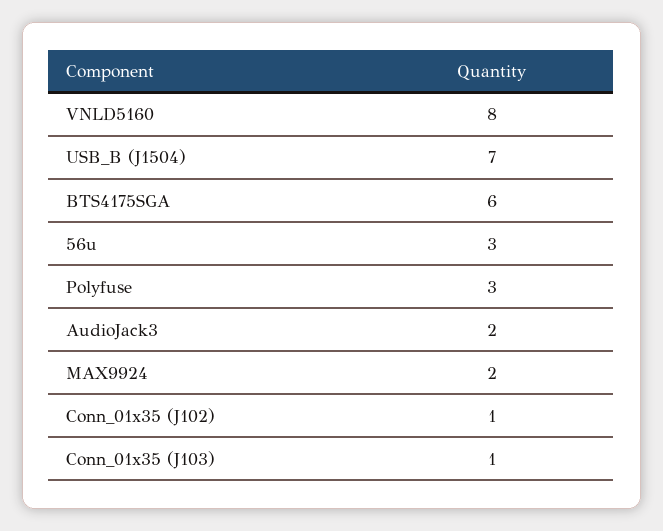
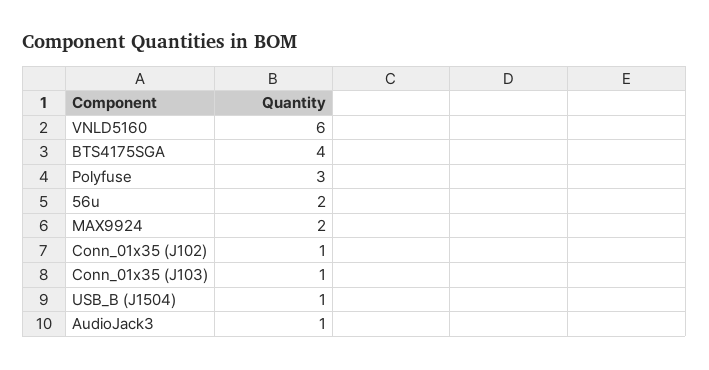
VNLD5160: 8 -> 6
USB_B (J1504): 7 -> 1
BTS4175SGA: 6 -> 4
56u: 3 -> 2
AudioJack3: 2 -> 1

